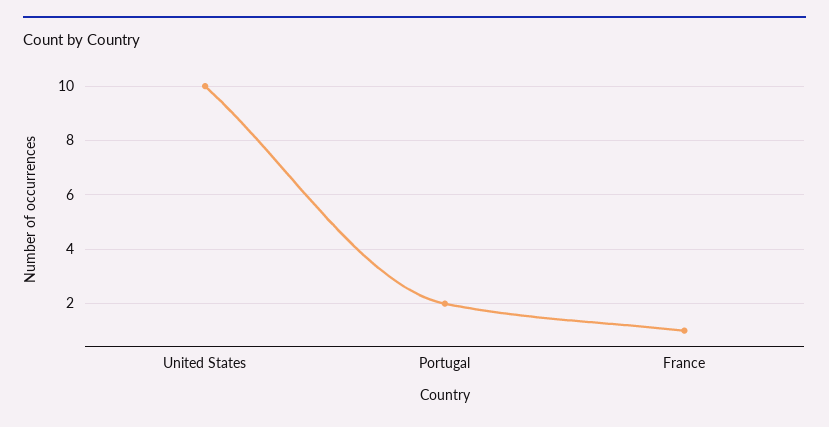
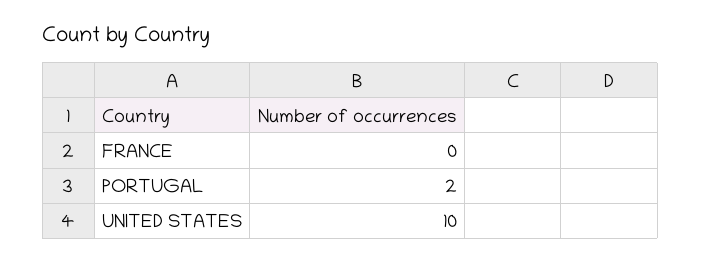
France: 1 -> 0

